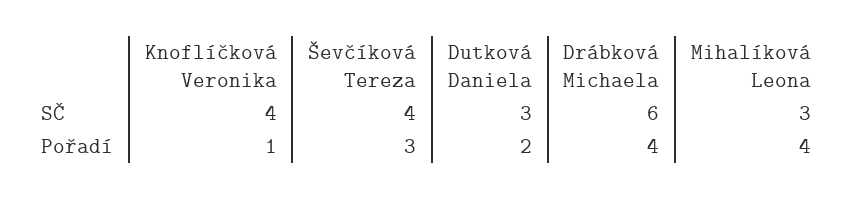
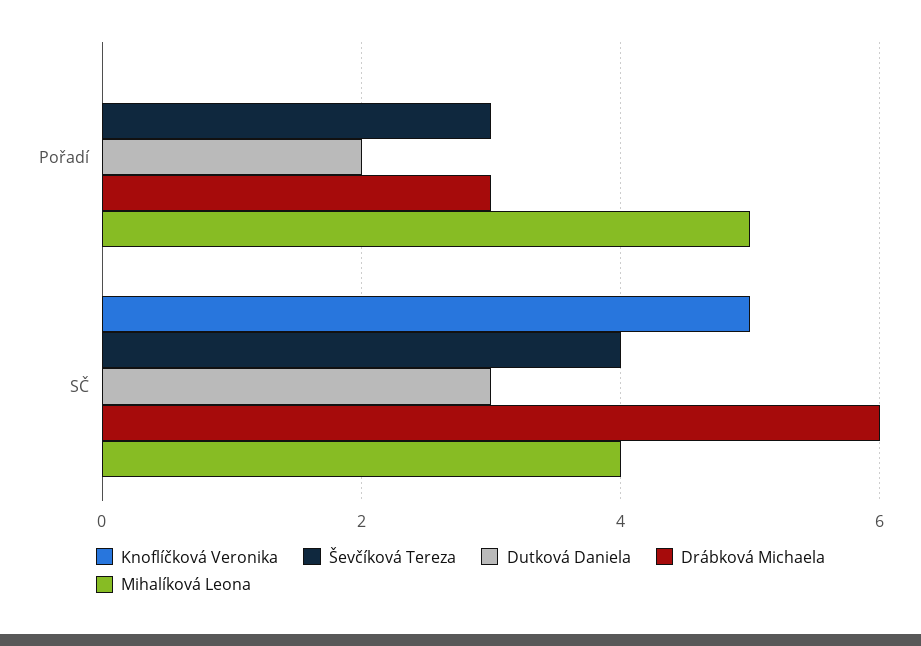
Knoflíčková Veronika, SČ: 4 -> 5
Mihalíková Leona, SČ: 3 -> 4
Knoflíčková Veronika, Pořadí: 1 -> 0
Drábková Michaela, Pořadí: 4 -> 3
Mihalíková Leona, Pořadí: 4 -> 5

